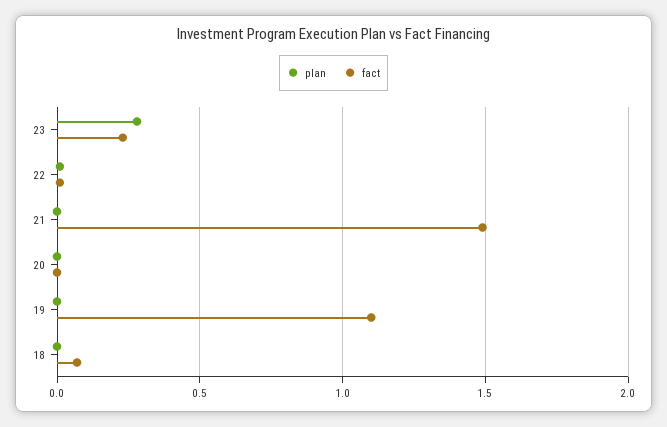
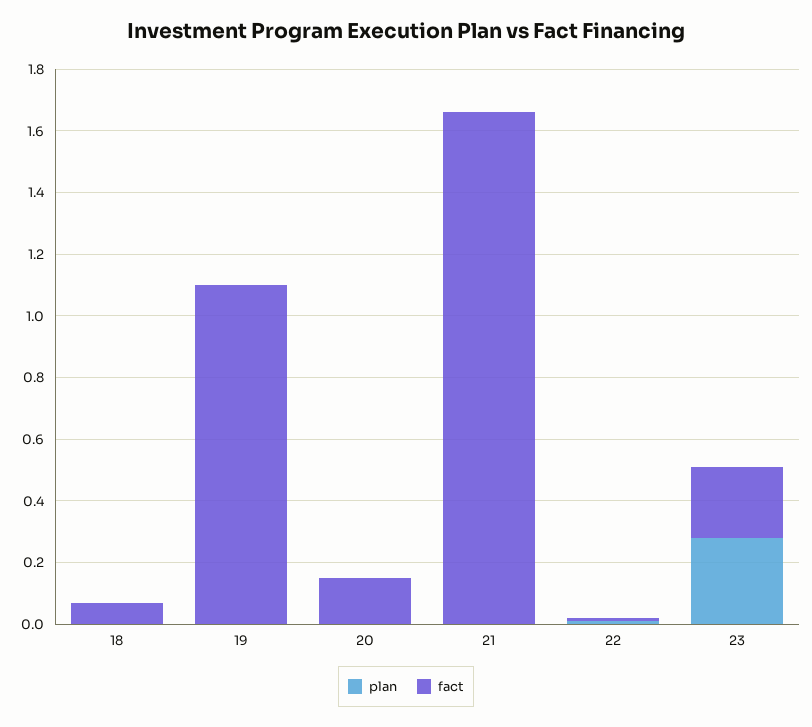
fact, 21: 1.5 -> 1.65
fact, 20: 0 -> 0.15

